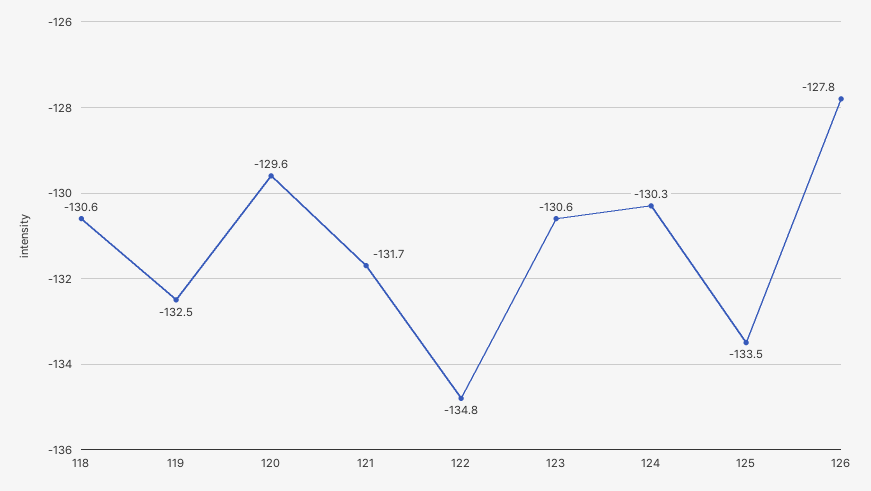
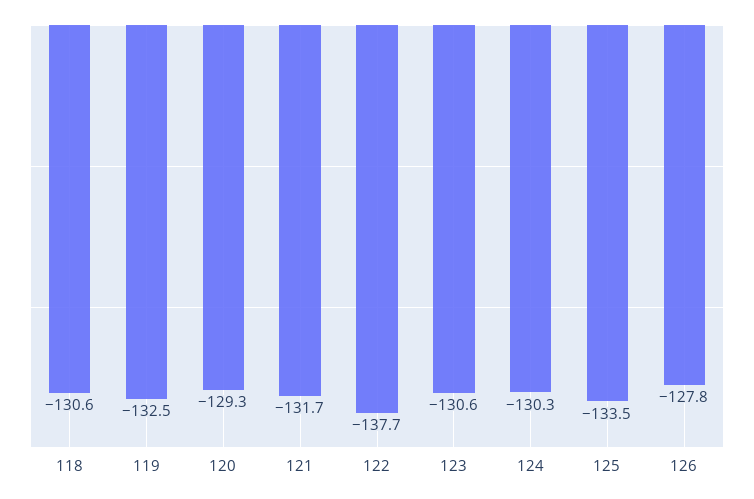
120: -129.6 -> -129.3
122: -134.8 -> -137.7

